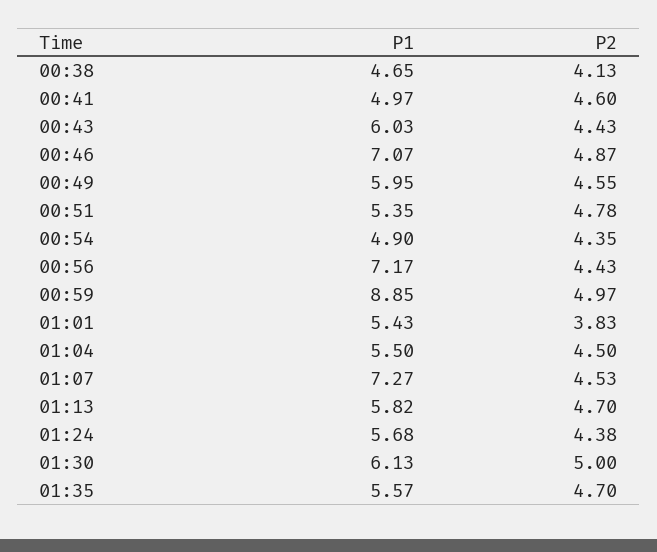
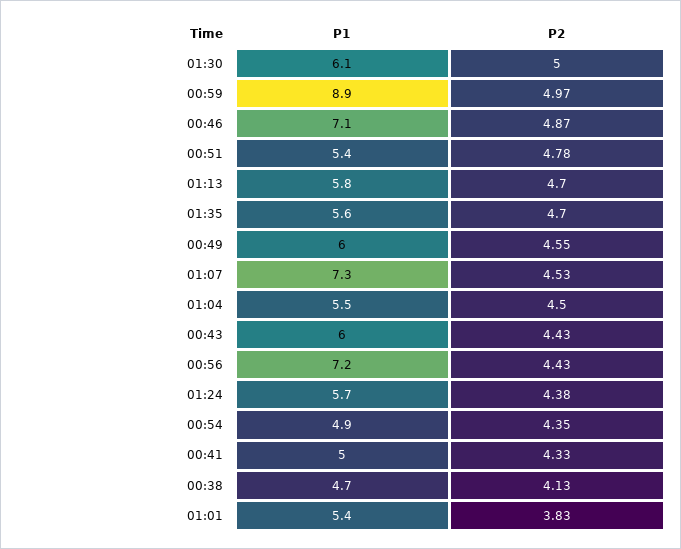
P2, 00:41: 4.6 -> 4.33

